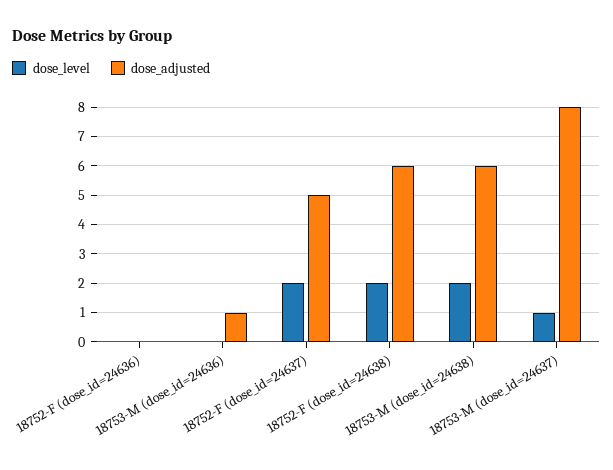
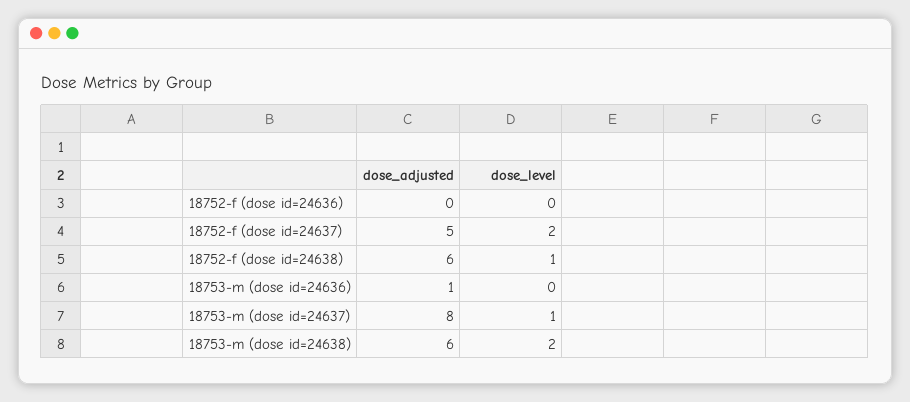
dose_level, 18752-F (dose_id=24638): 2 -> 1

